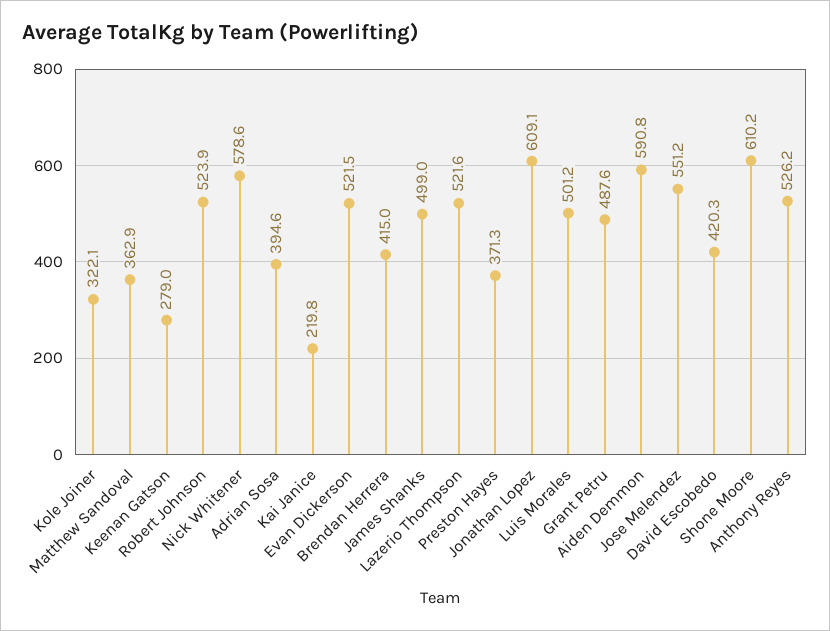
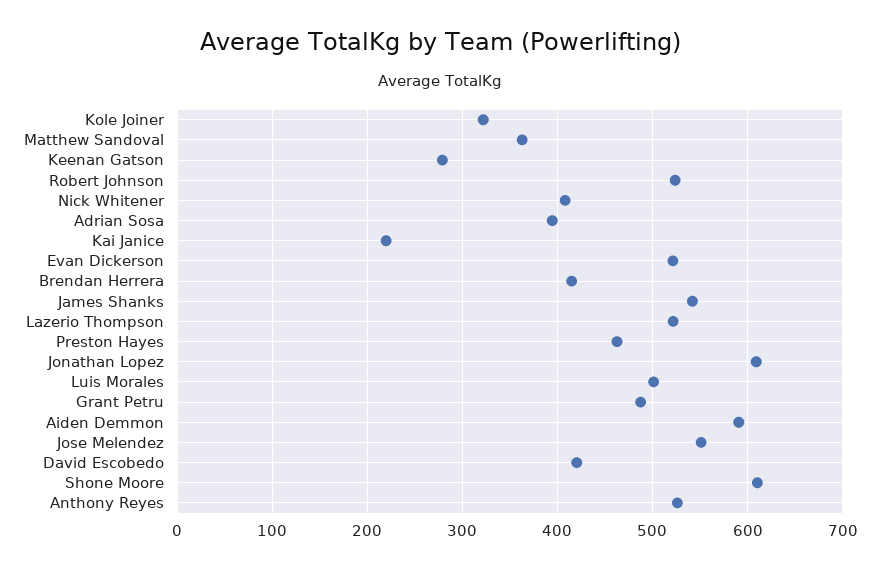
Nick Whitener: 578.6 -> 410
James Shanks: 499 -> 540
Preston Hayes: 371.3 -> 460

